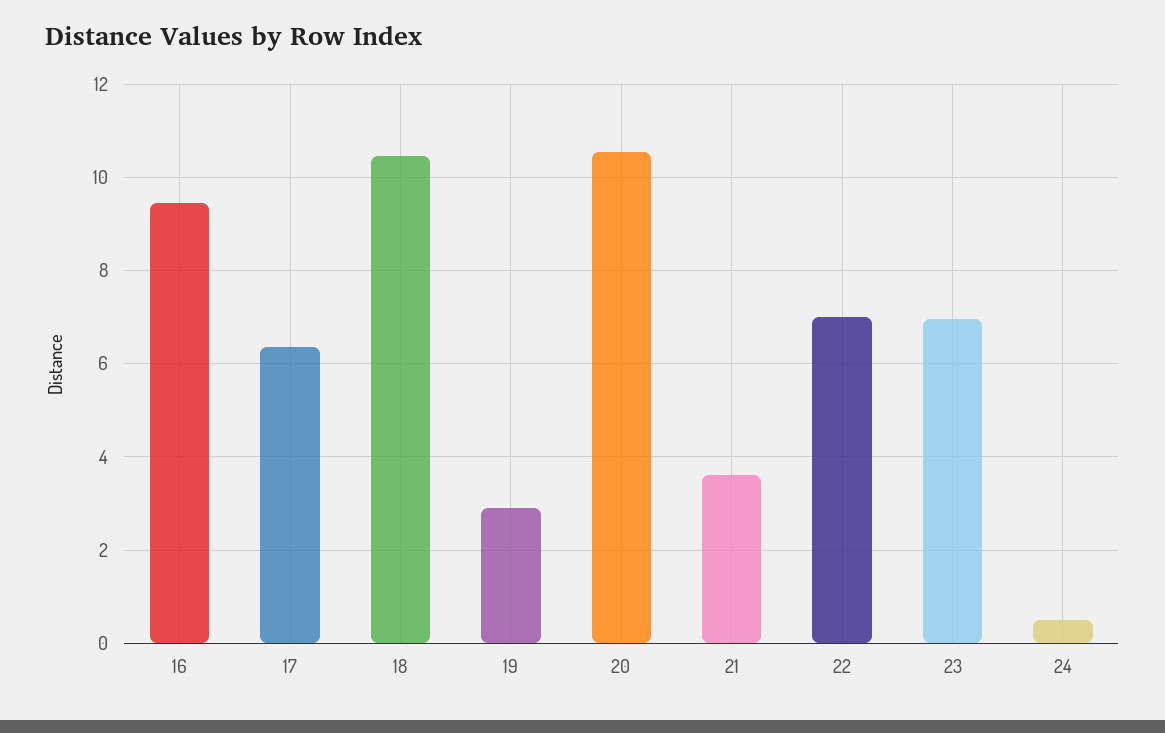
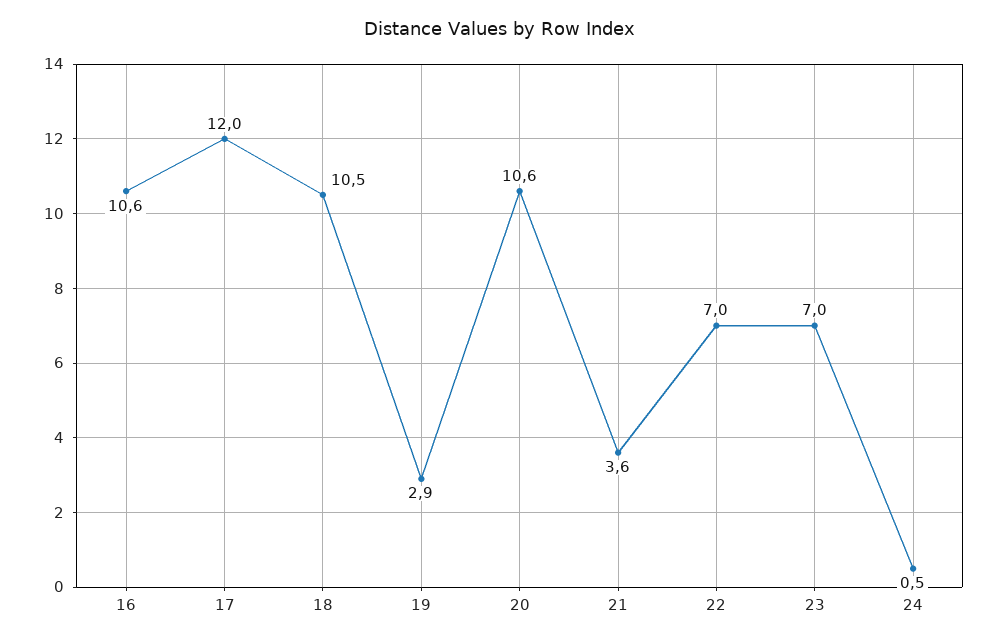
16: 9.4 -> 10.6
17: 6.4 -> 12

